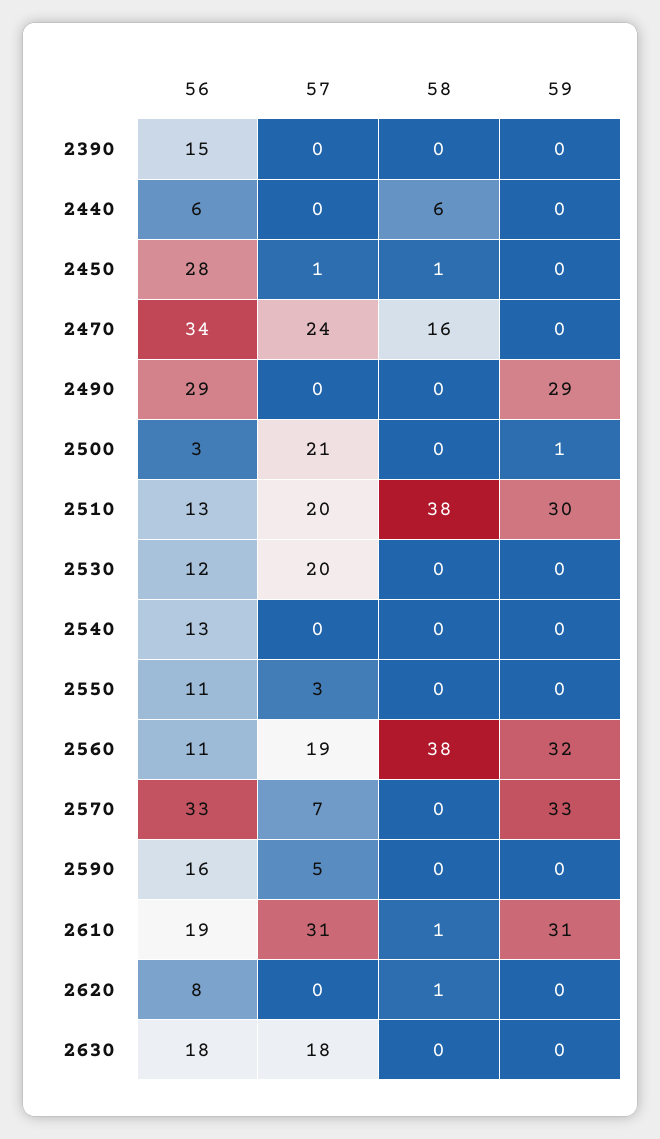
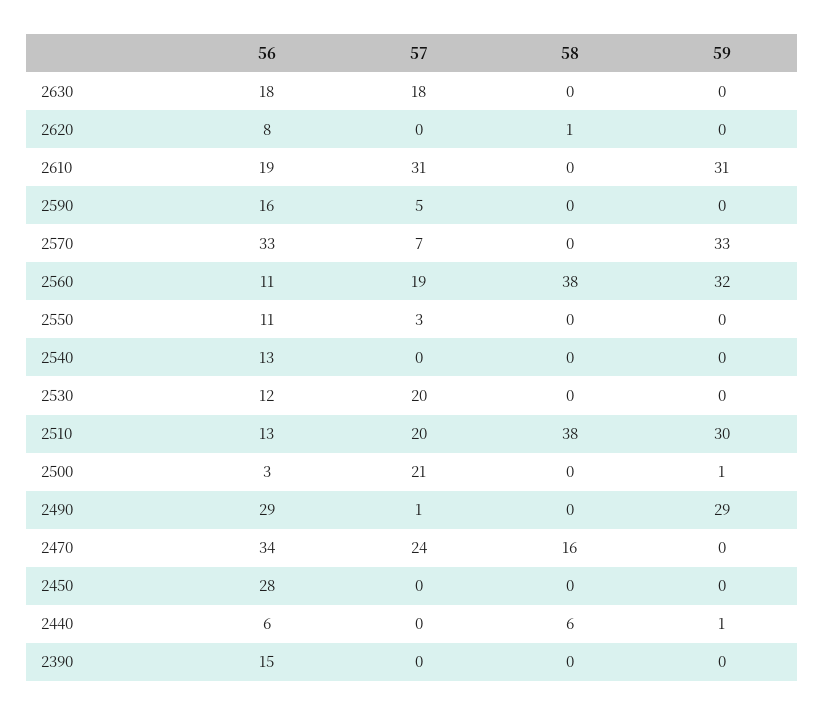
59, 2440: 0 -> 1
57, 2450: 1 -> 0
58, 2450: 1 -> 0
57, 2490: 0 -> 1
58, 2610: 1 -> 0

